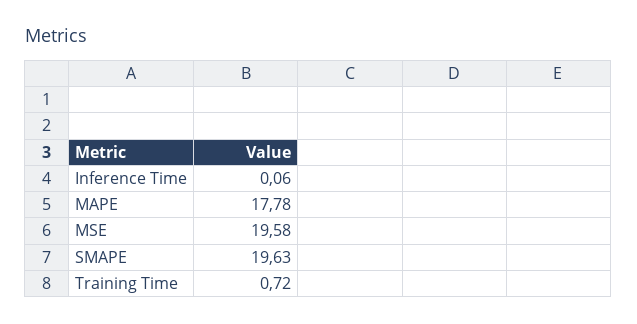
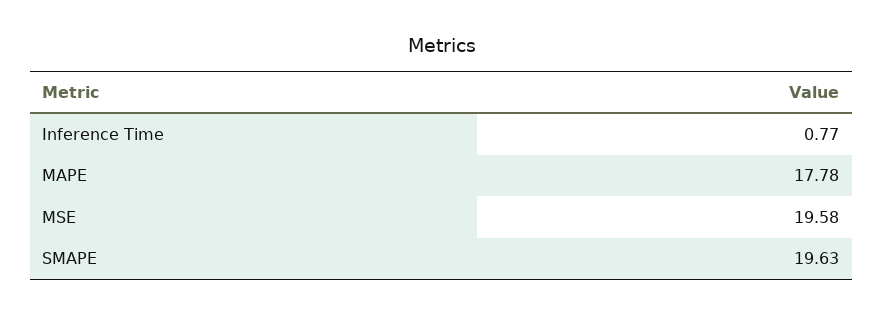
Inference Time: 0.06 -> 0.77
Training Time: 0.72 -> none

